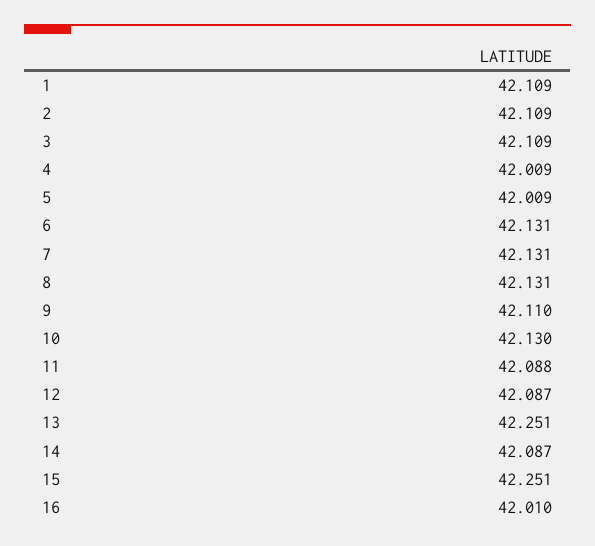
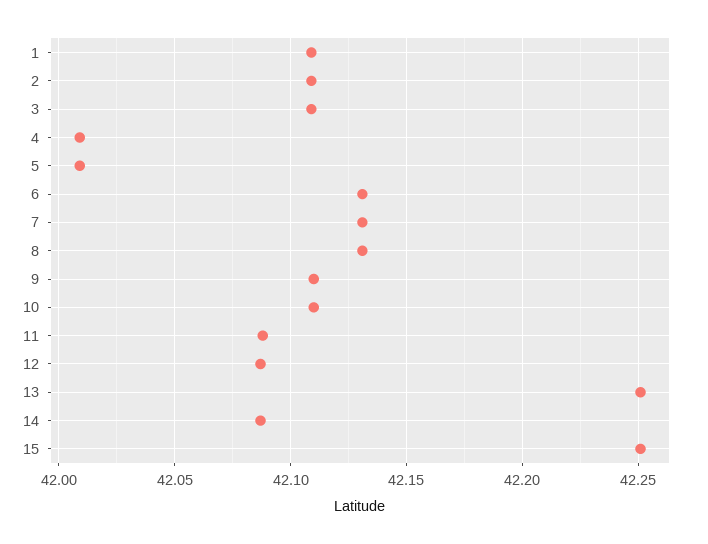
10: 42.13 -> 42.11
16: 42.01 -> none

